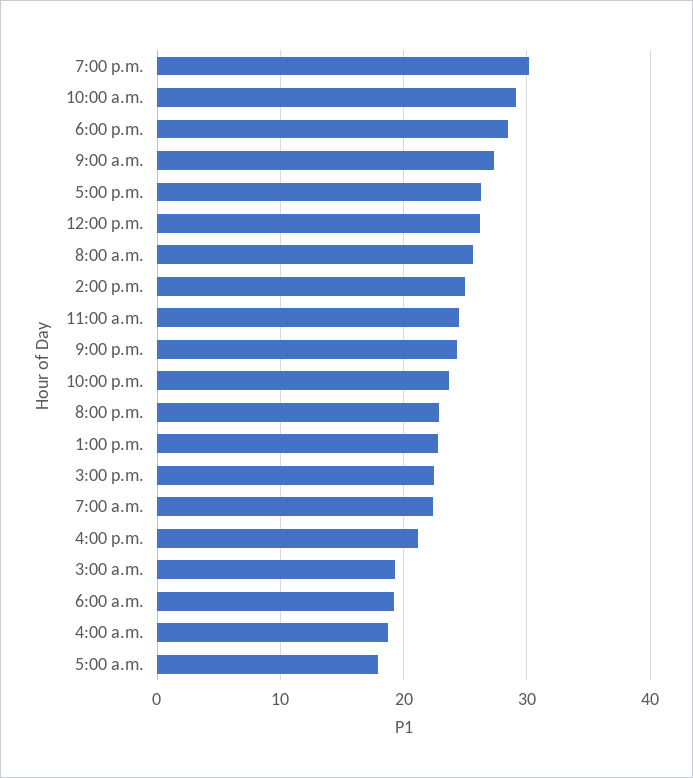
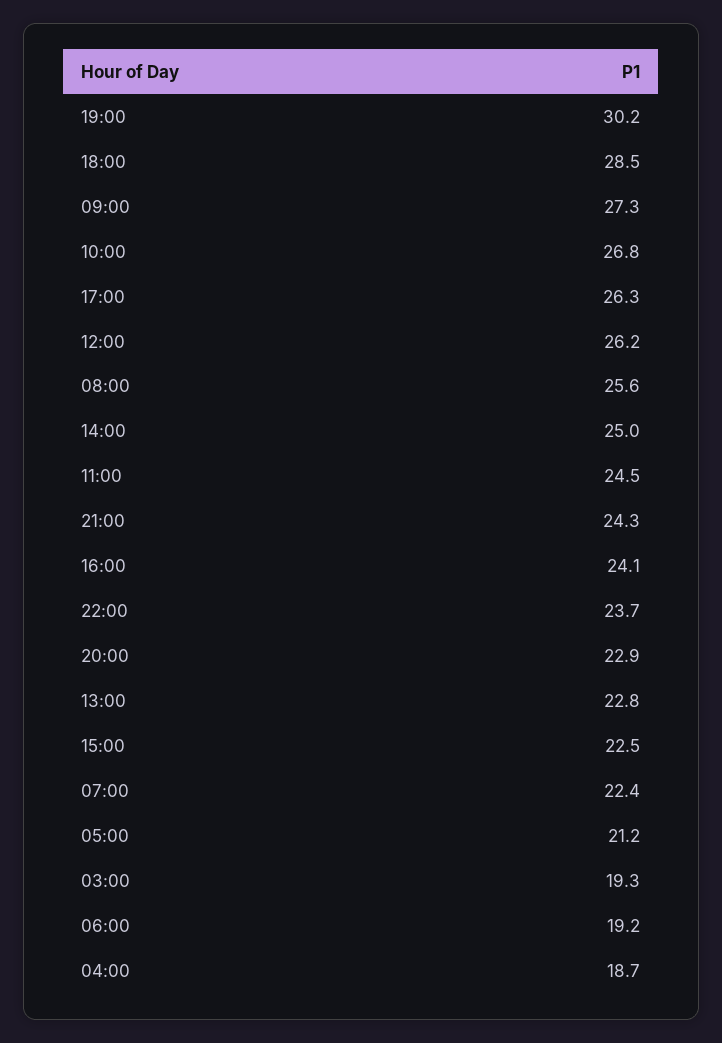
10:00 a.m.: 29 -> 26.8
4:00 p.m.: 21 -> 24.1
5:00 a.m.: 18 -> 21.2

